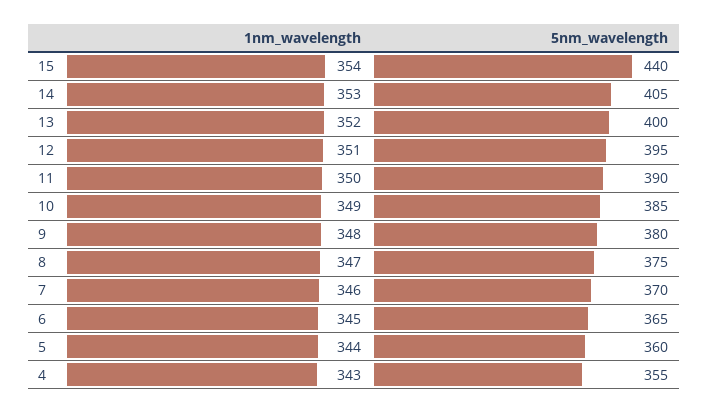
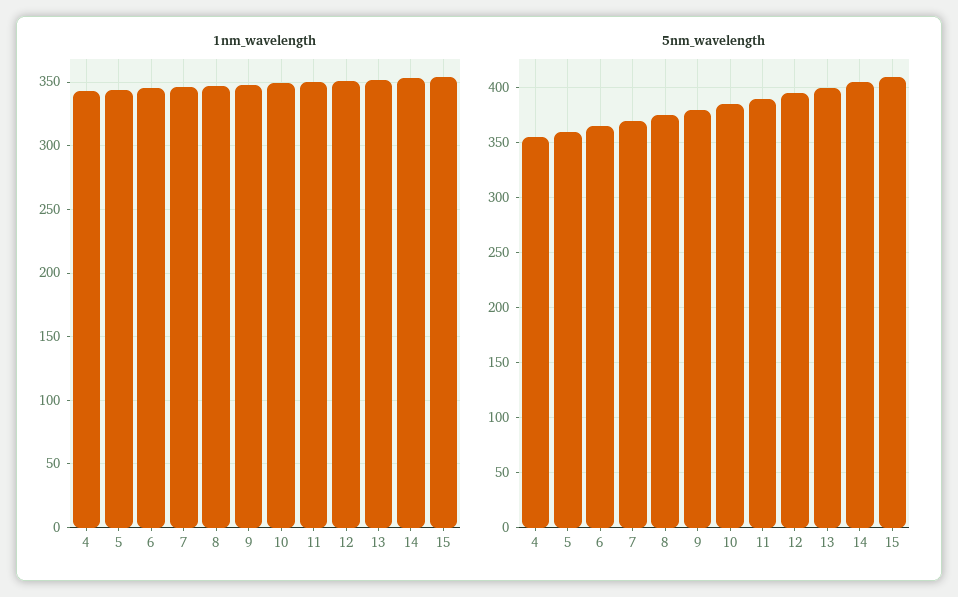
5nm_wavelength, 15: 440 -> 410

